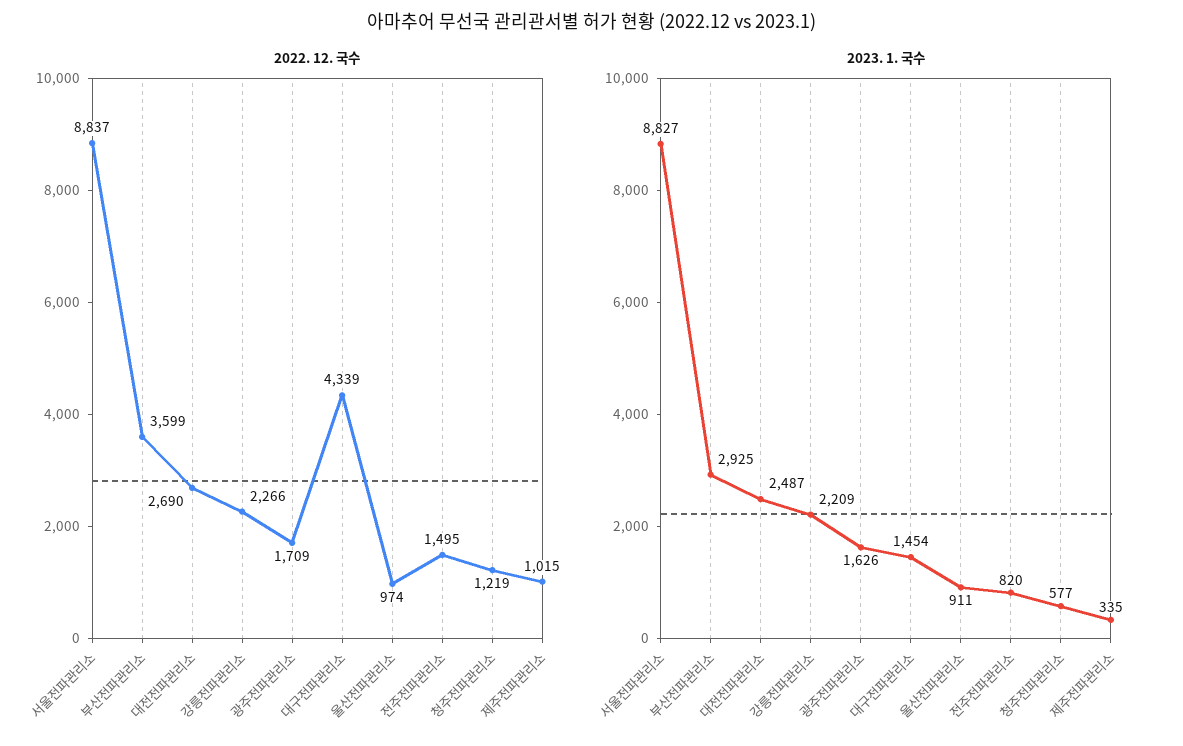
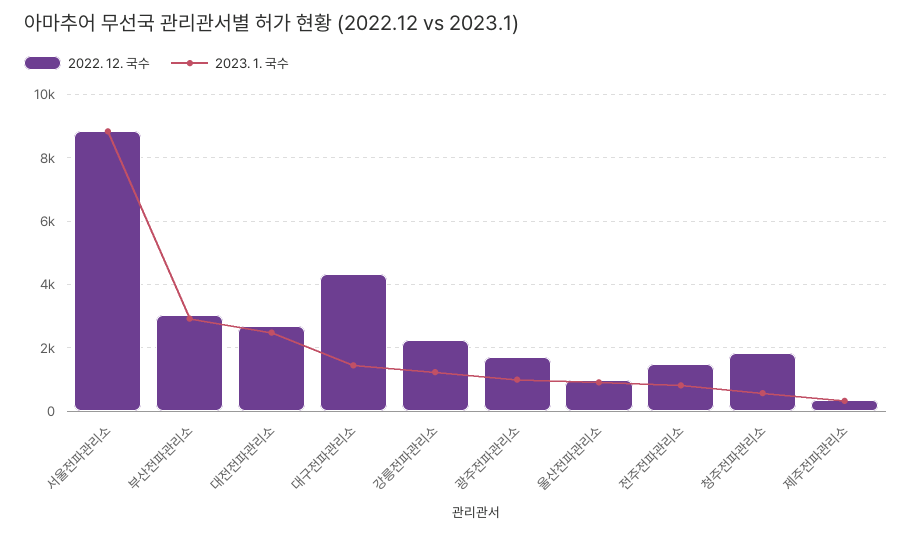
2022. 12. 국수, 부산전파관리소: 3599 -> 3000
2022. 12. 국수, 청주전파관리소: 1219 -> 1800
2022. 12. 국수, 제주전파관리소: 1015 -> 400
2023. 1. 국수, 강릉전파관리소: 2209 -> 1200
2023. 1. 국수, 광주전파관리소: 1626 -> 1000

